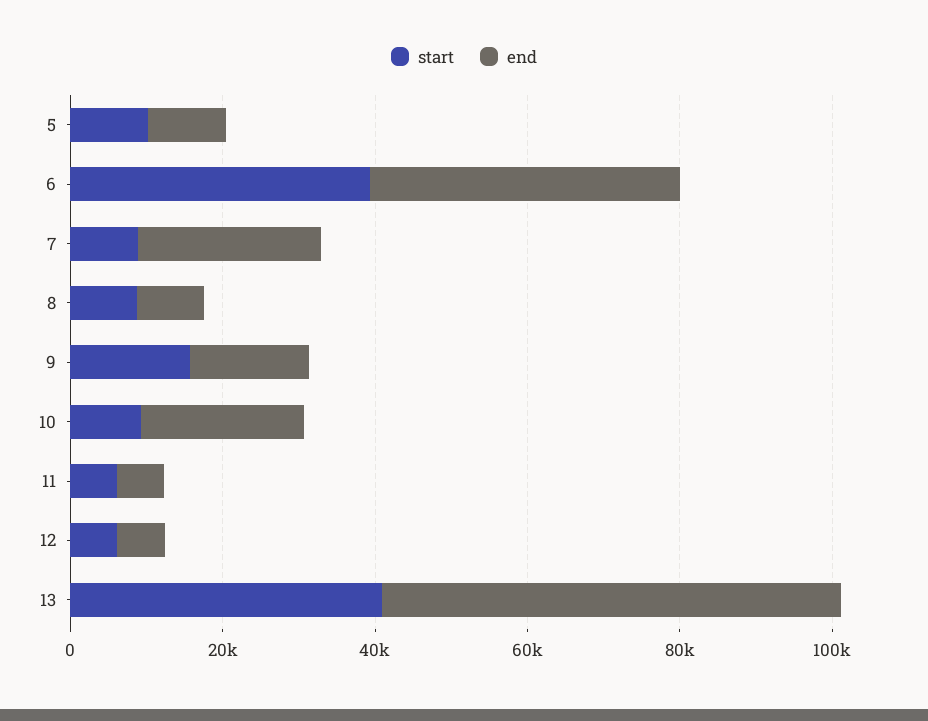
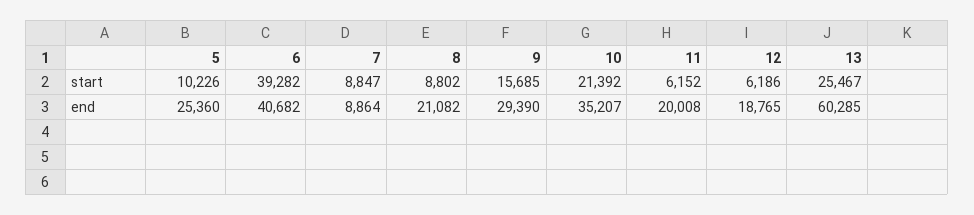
end, 5: 10000 -> 25360
end, 7: 25000 -> 8864
end, 8: 10000 -> 21082
end, 9: 15000 -> 29390
start, 10: 10000 -> 21392
end, 10: 20000 -> 35207
end, 11: 5000 -> 20008
end, 12: 5000 -> 18765
start, 13: 40000 -> 25467

